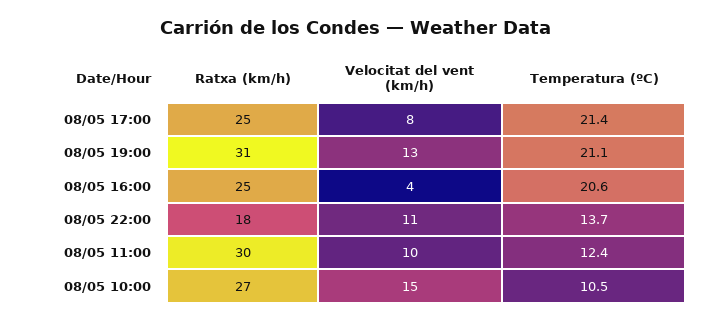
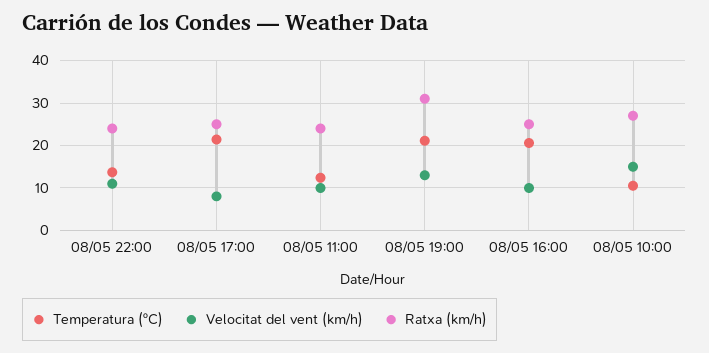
Velocitat del vent (km/h), 08/05 16:00: 4 -> 10
Ratxa (km/h), 08/05 22:00: 18 -> 24
Ratxa (km/h), 08/05 11:00: 30 -> 24

